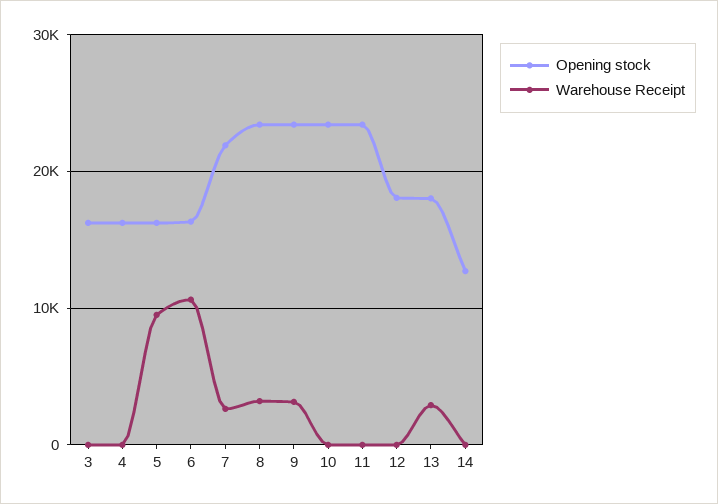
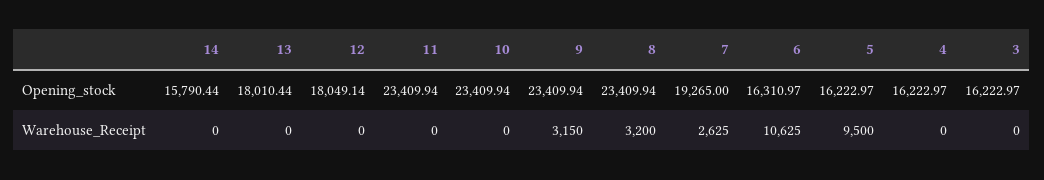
Opening stock, 7: 22000 -> 19265
Warehouse Receipt, 13: 3000 -> 0
Opening stock, 14: 13000 -> 15790.44

